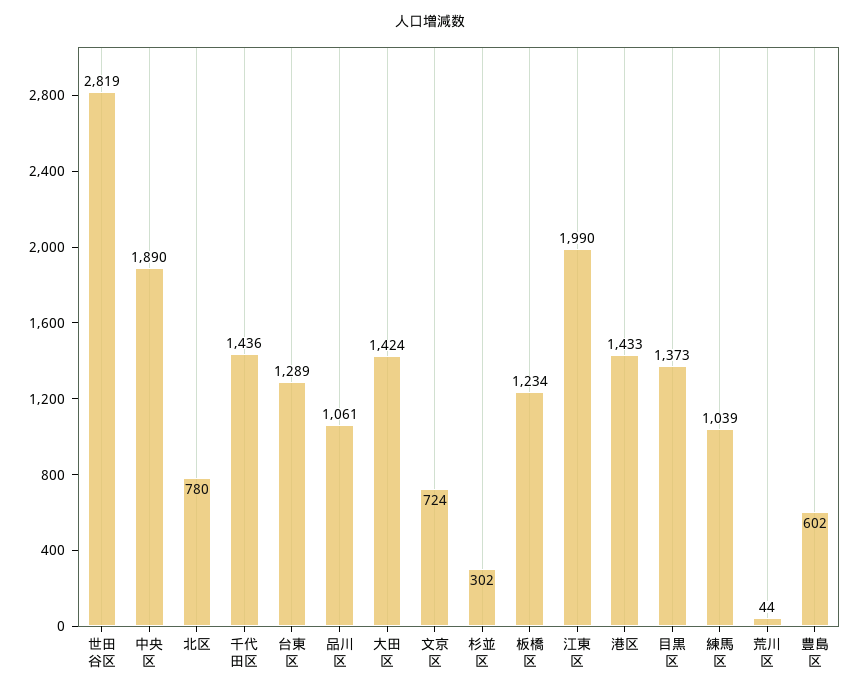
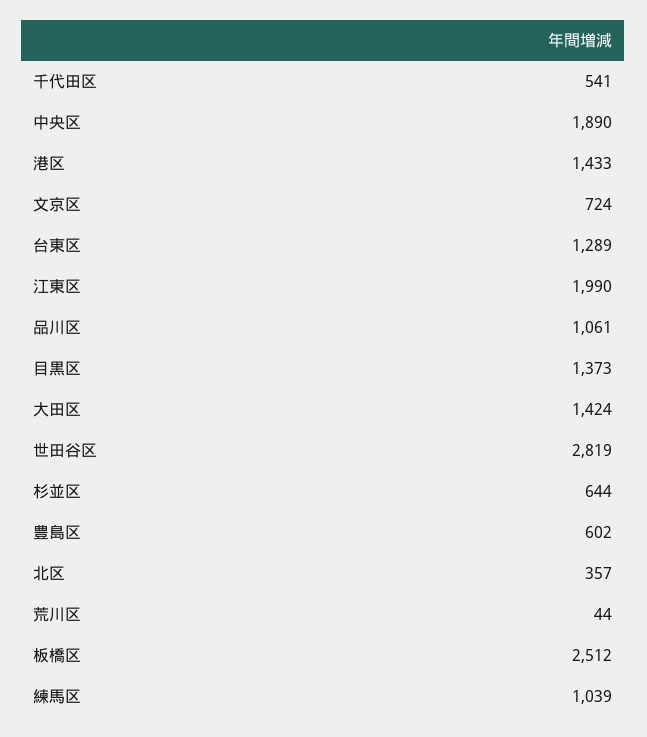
北区: 780 -> 357
千代田区: 1436 -> 541
杉並区: 302 -> 644
板橋区: 1234 -> 2512

